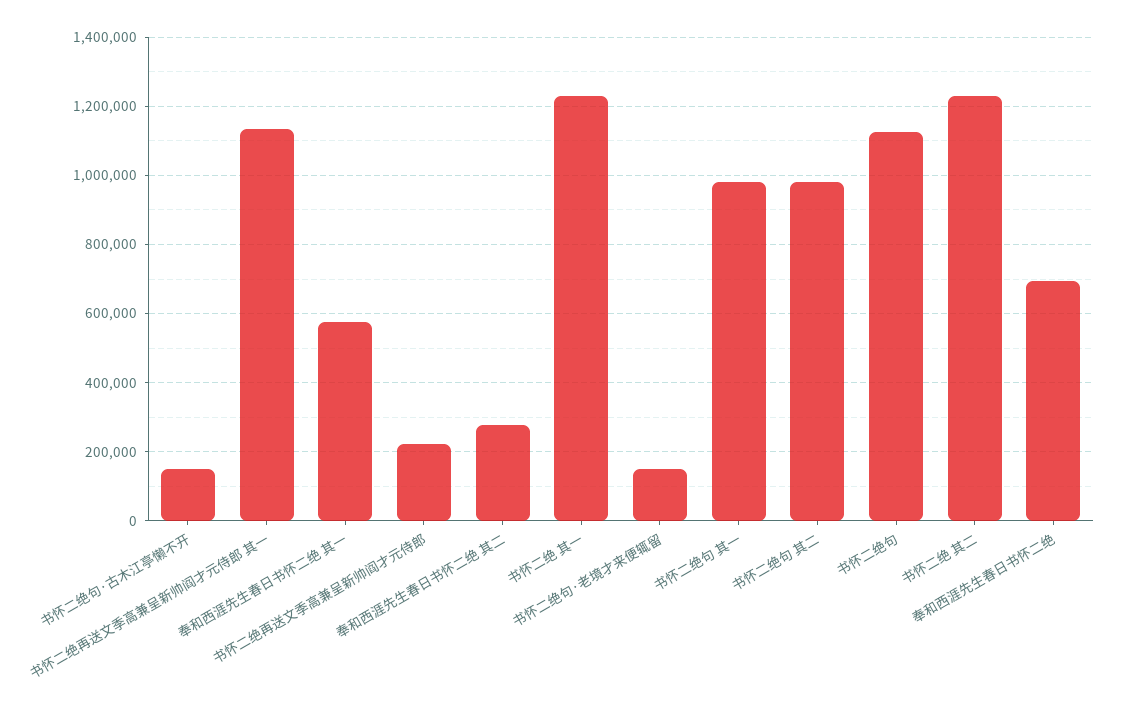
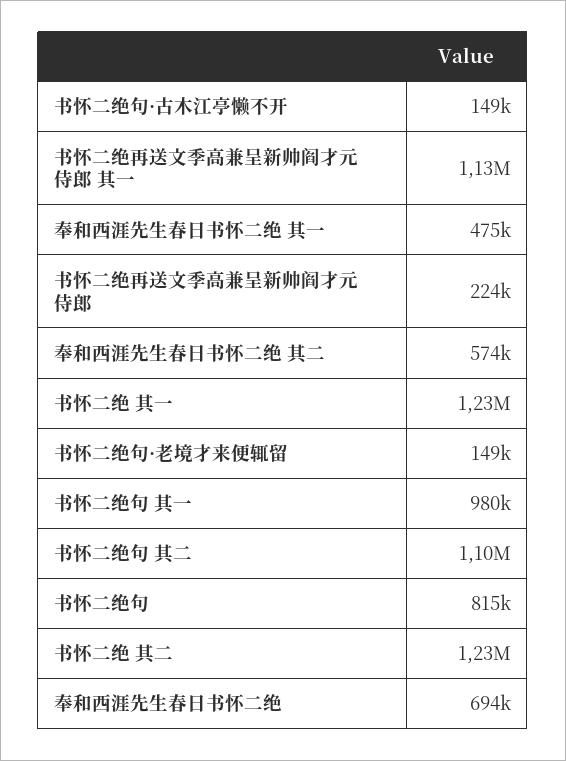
奉和西涯先生春日书怀二绝 其一: 580000 -> 475000
奉和西涯先生春日书怀二绝 其二: 280000 -> 574000
书怀二绝句 其二: 980000 -> 1100000
书怀二绝句: 1120000 -> 815000

